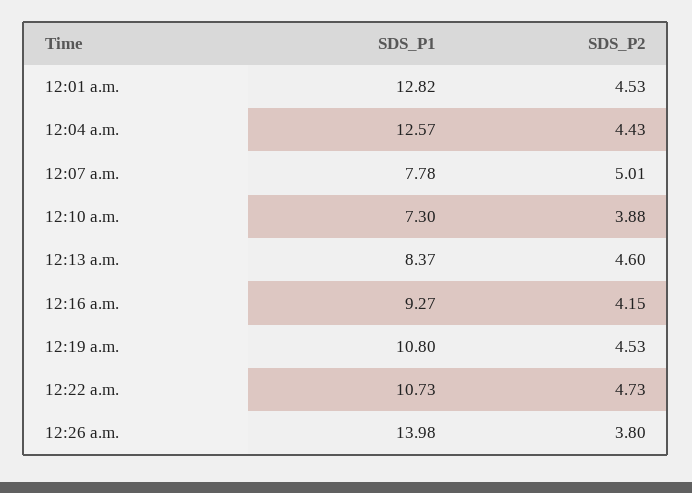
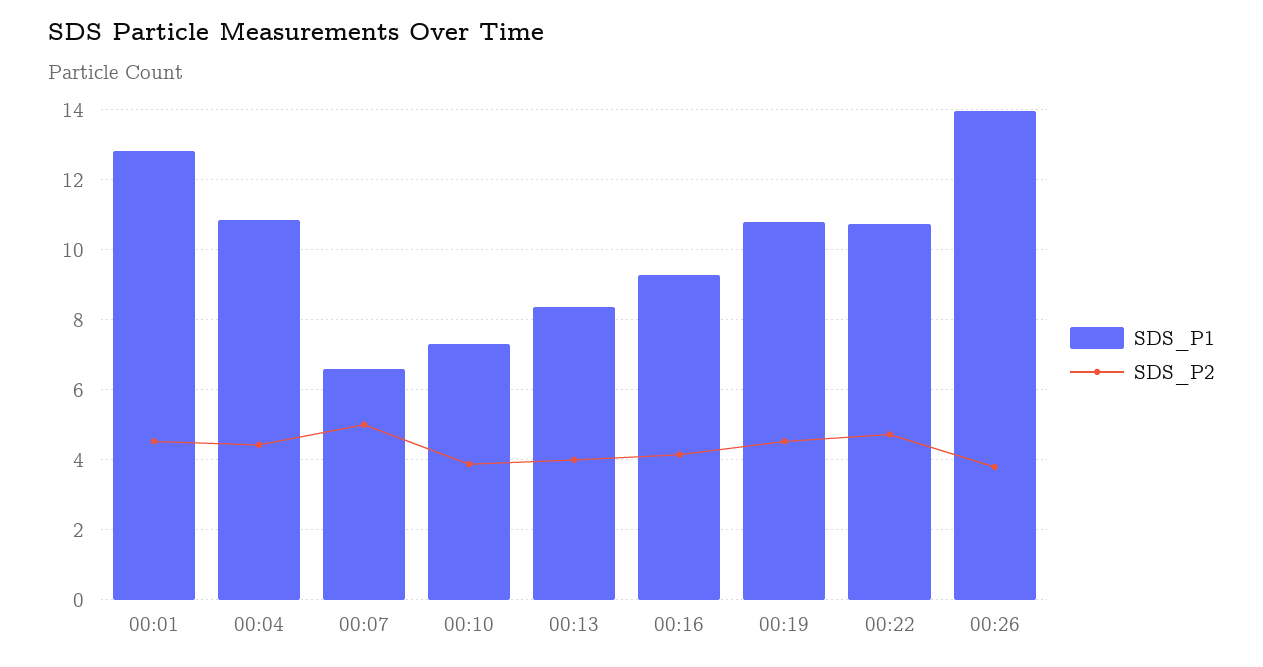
SDS_P1, 12:04 a.m.: 12.57 -> 10.8
SDS_P1, 12:07 a.m.: 7.78 -> 6.6
SDS_P2, 12:13 a.m.: 4.6 -> 4

